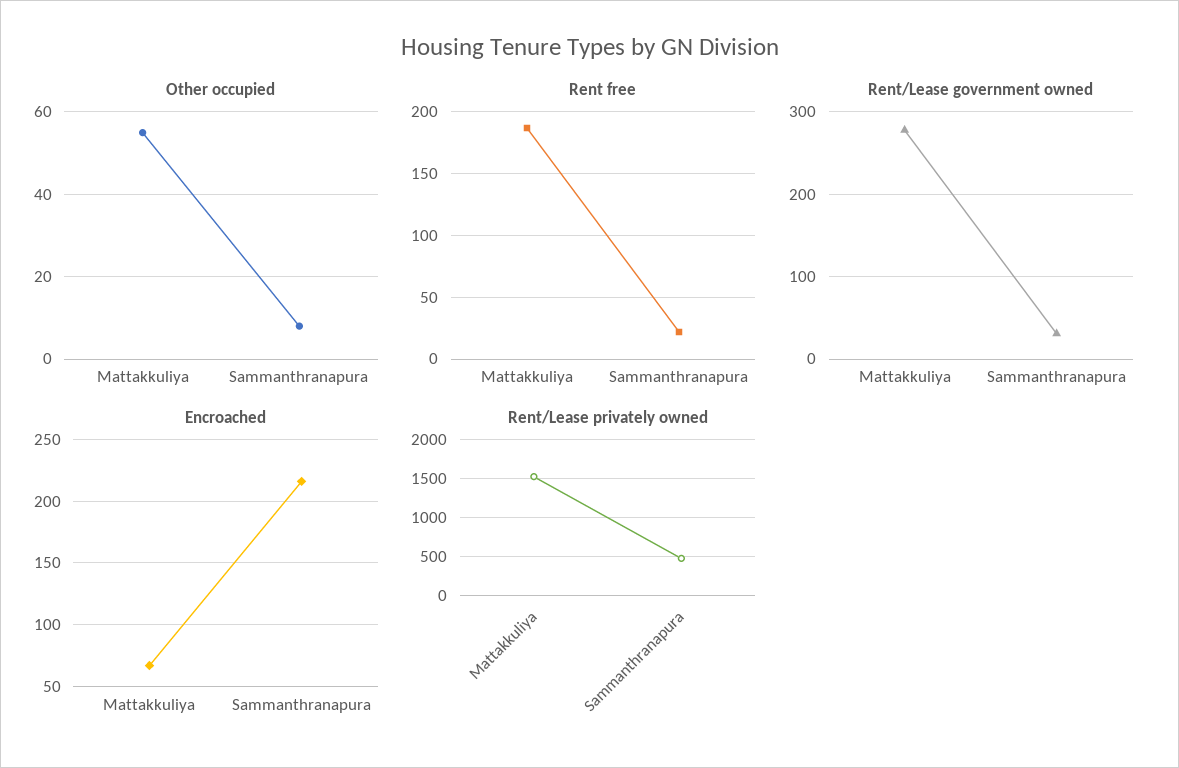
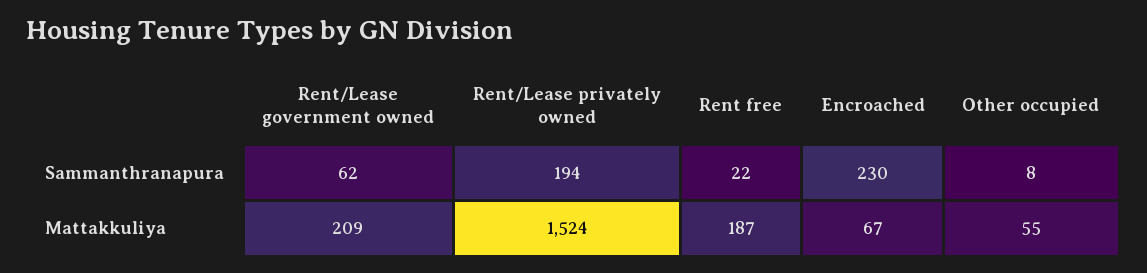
Rent/Lease government owned, Mattakkuliya: 280 -> 209
Rent/Lease government owned, Sammanthranapura: 30 -> 62
Encroached, Sammanthranapura: 215 -> 230
Rent/Lease privately owned, Sammanthranapura: 500 -> 194

